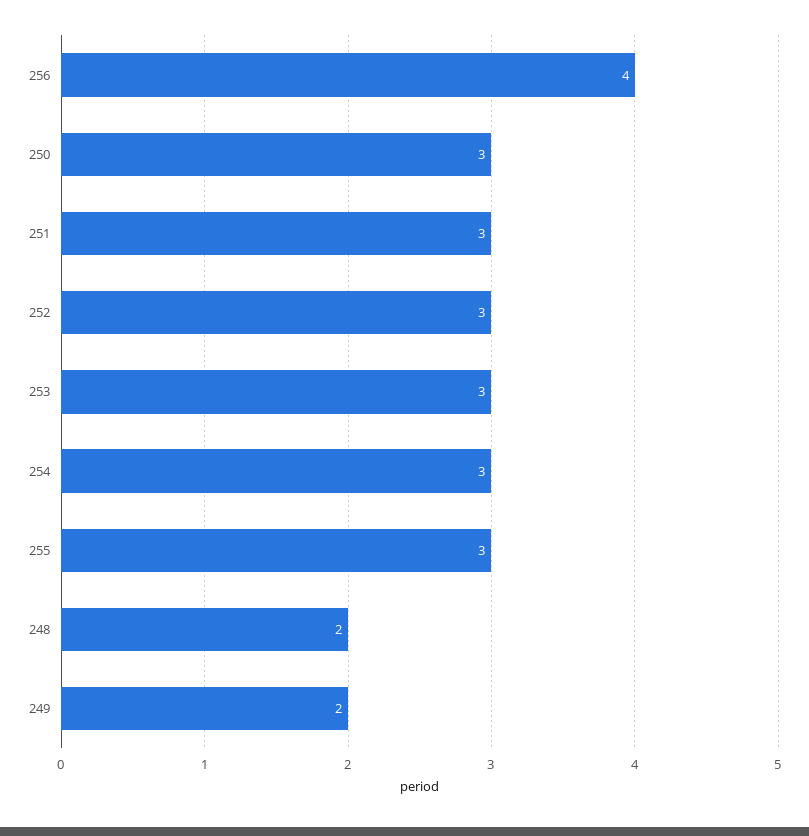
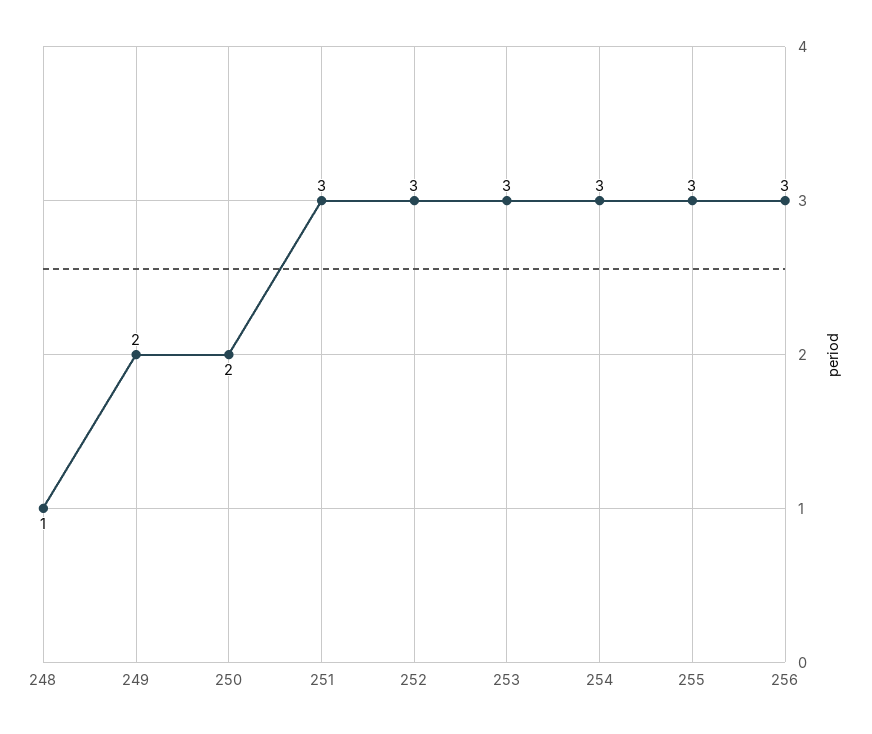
256: 4 -> 3
250: 3 -> 2
248: 2 -> 1

